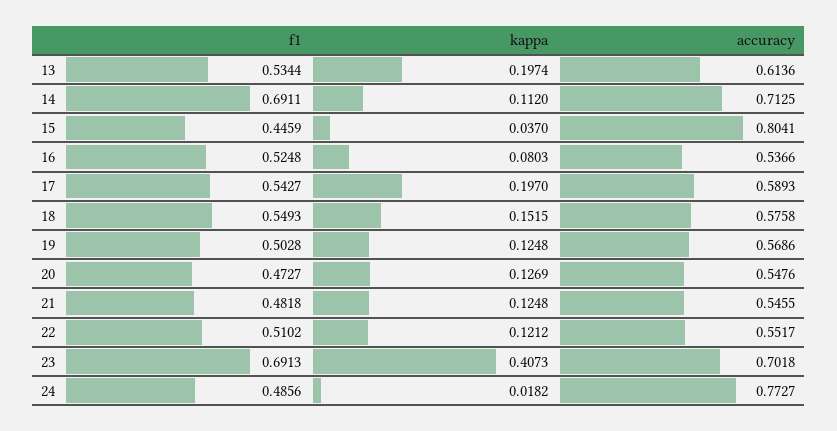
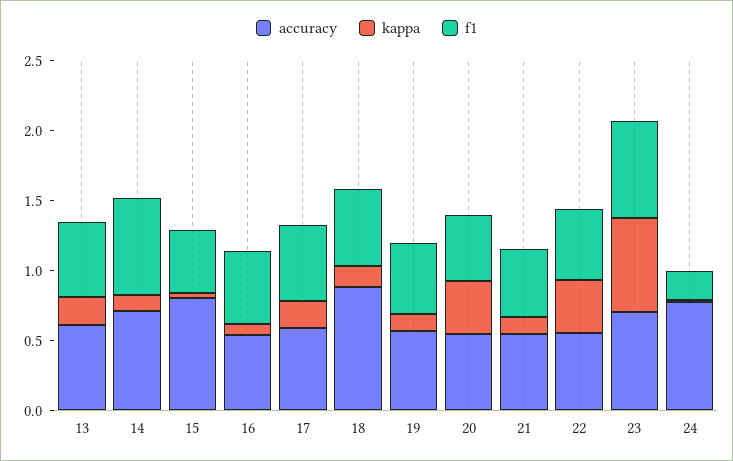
accuracy, 18: 0.5758 -> 0.9
kappa, 20: 0.1269 -> 0.4
kappa, 22: 0.1212 -> 0.4
kappa, 23: 0.4073 -> 0.7
f1, 24: 0.4856 -> 0.2

